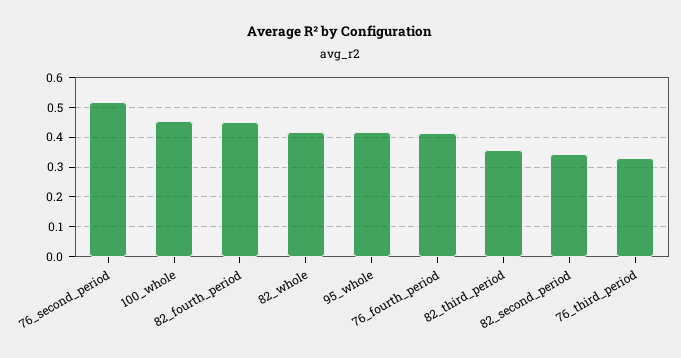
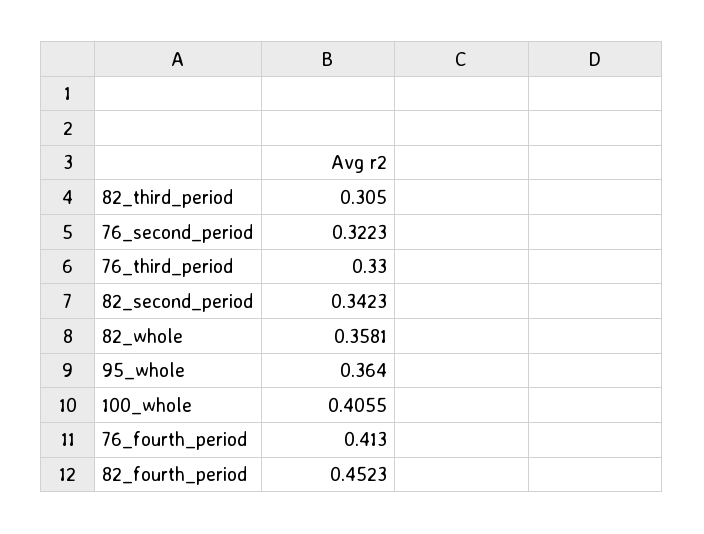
76_second_period: 0.525 -> 0.3223
100_whole: 0.45 -> 0.4055
82_whole: 0.425 -> 0.3581
95_whole: 0.425 -> 0.364
82_third_period: 0.35 -> 0.305

